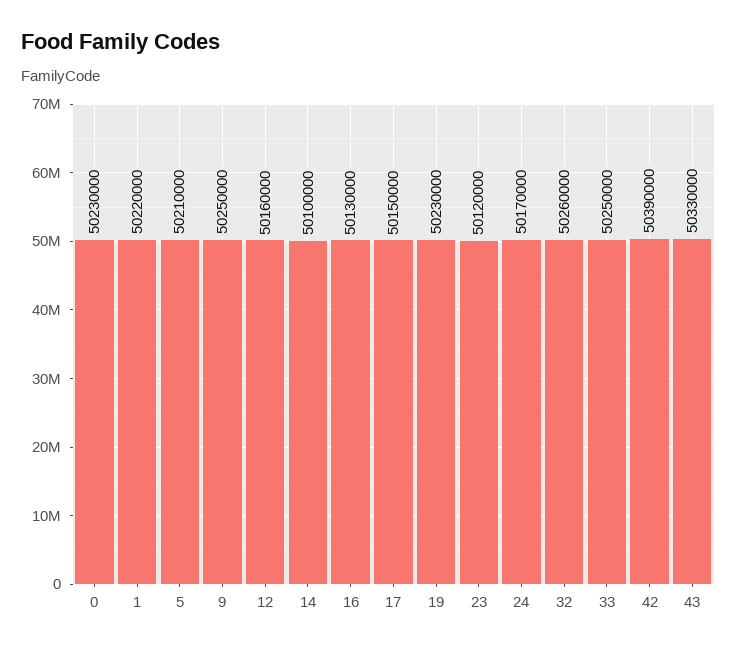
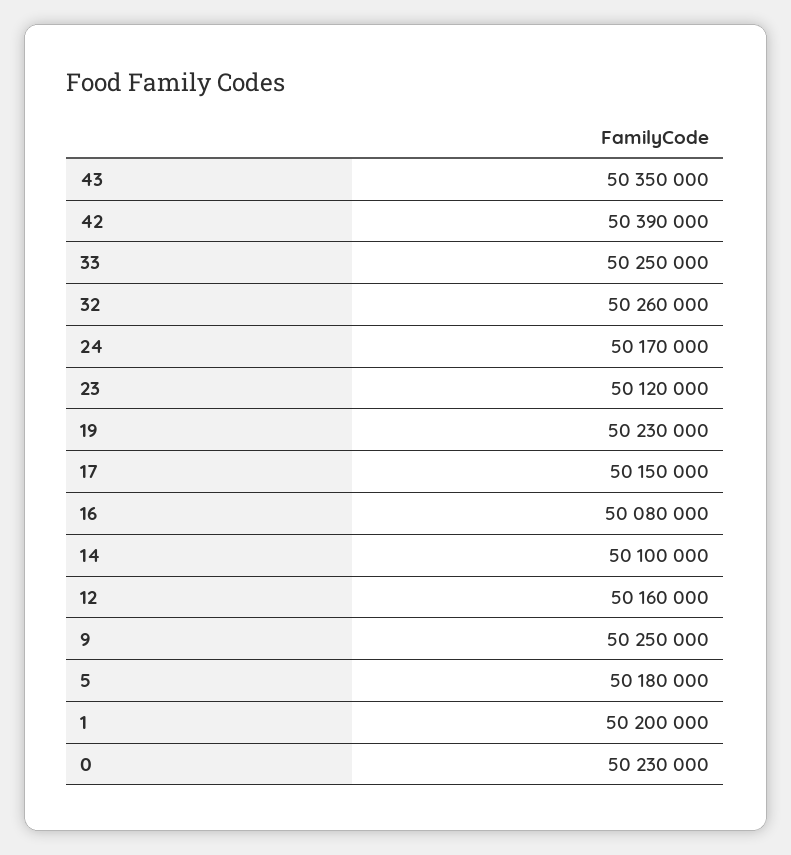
1: 50220000 -> 50200000
5: 50210000 -> 50180000
16: 50130000 -> 50080000
43: 50330000 -> 50350000

